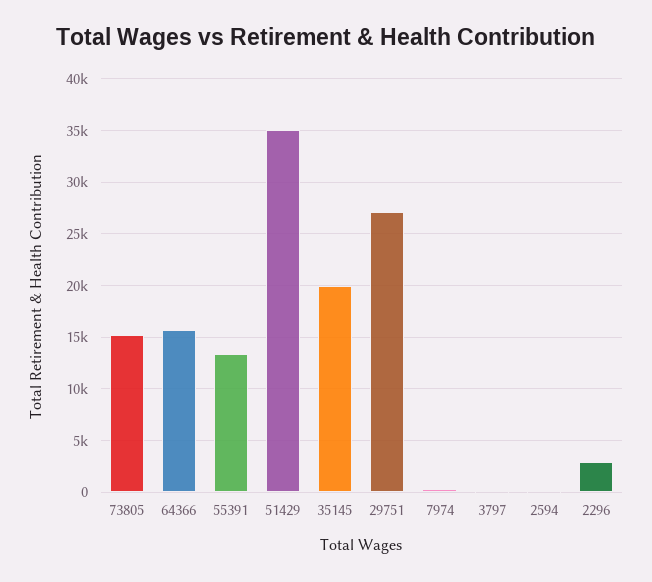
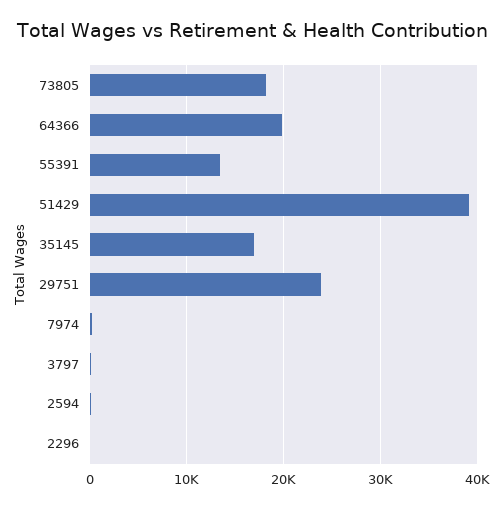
73805: 15000 -> 18000
64366: 16000 -> 20000
51429: 35000 -> 39000
35145: 20000 -> 17000
29751: 27000 -> 24000
2296: 3000 -> 0

